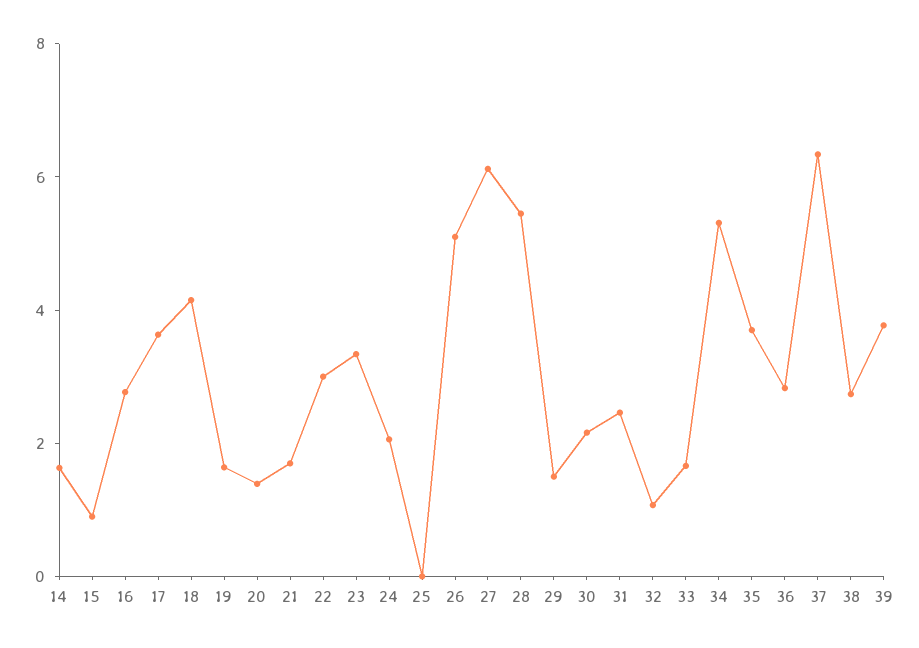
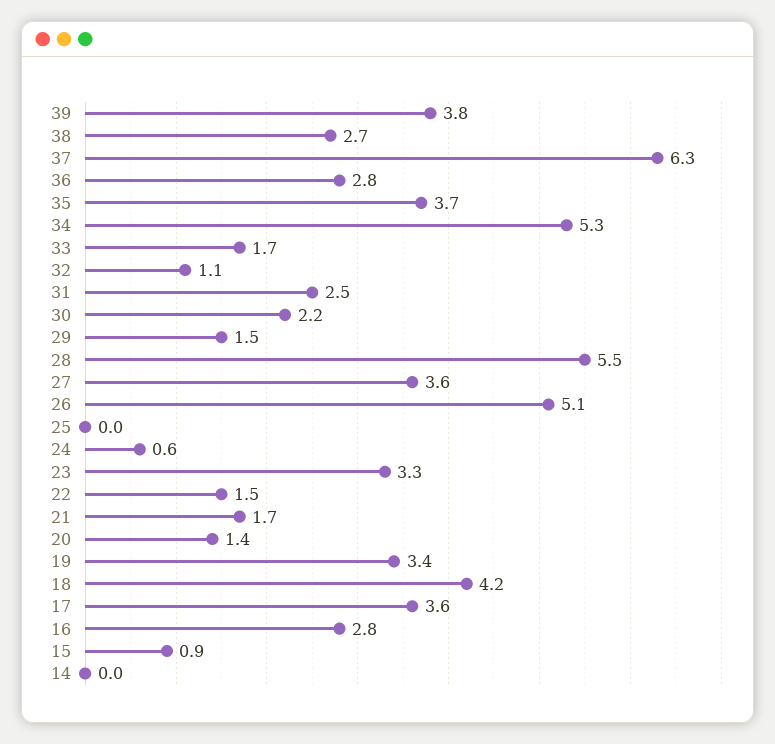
14: 1.5 -> 0
19: 1.5 -> 3.4
22: 3 -> 1.5
24: 2 -> 0.6
27: 6 -> 3.6

